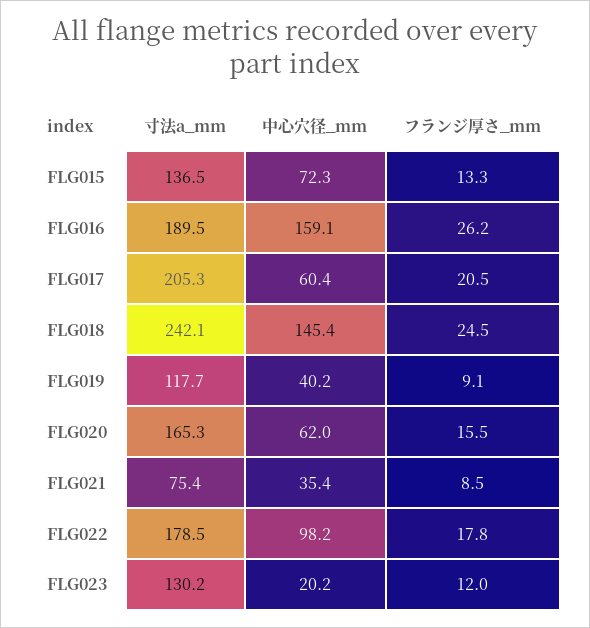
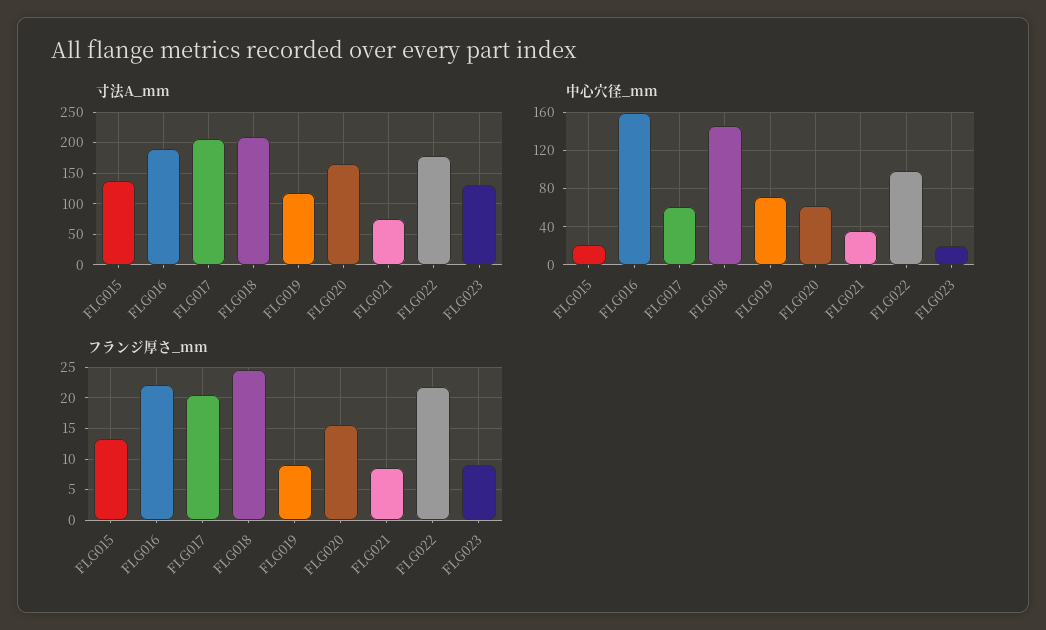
中心穴径_mm, FLG015: 72.3 -> 20
フランジ厚さ_mm, FLG016: 26.2 -> 22
寸法a_mm, FLG018: 242.1 -> 210
中心穴径_mm, FLG019: 40.2 -> 70
フランジ厚さ_mm, FLG022: 17.8 -> 22
フランジ厚さ_mm, FLG023: 12 -> 9

